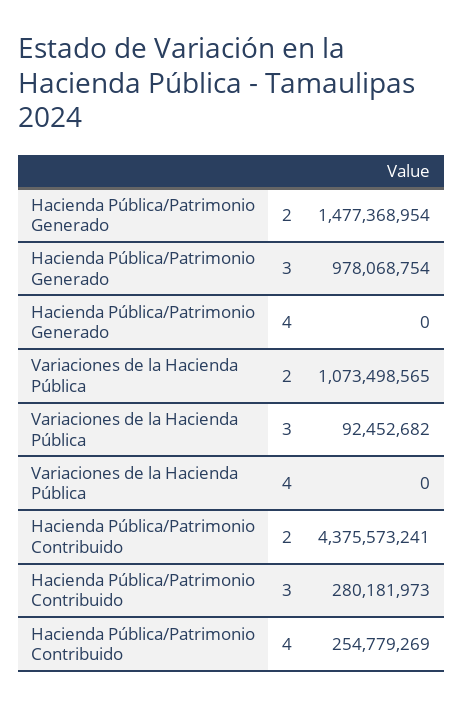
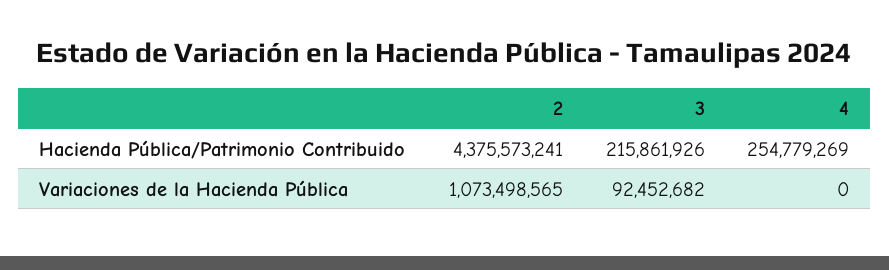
Hacienda Pública/Patrimonio Generado, 2: 1477368954 -> none
Hacienda Pública/Patrimonio Generado, 3: 978068754 -> none
Hacienda Pública/Patrimonio Generado, 4: 0 -> none
Hacienda Pública/Patrimonio Contribuido, 3: 280181973 -> 215861926

